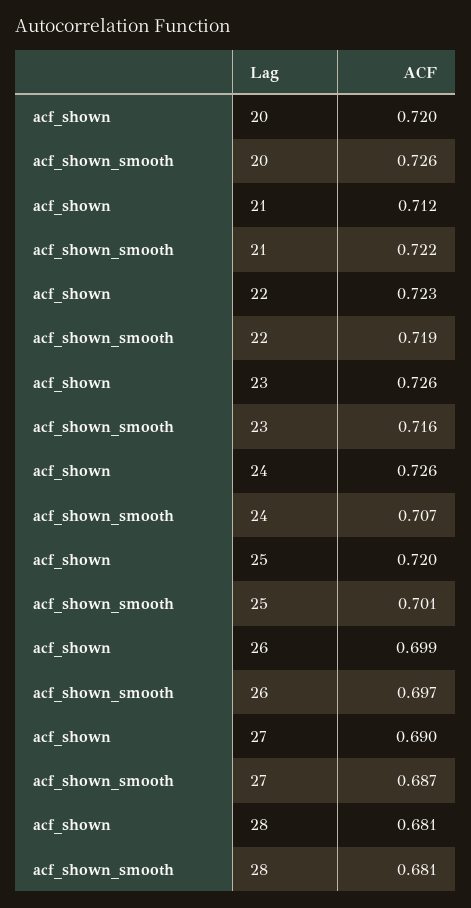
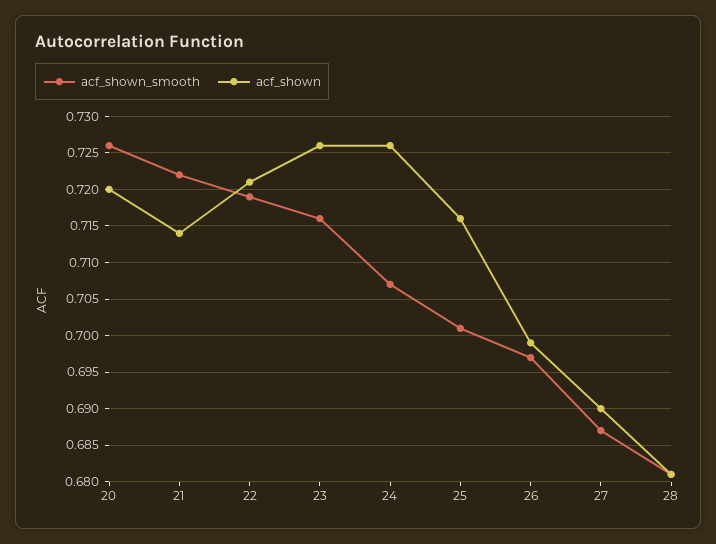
acf_shown, 21: 0.712 -> 0.714
acf_shown, 22: 0.723 -> 0.721
acf_shown, 25: 0.72 -> 0.716

